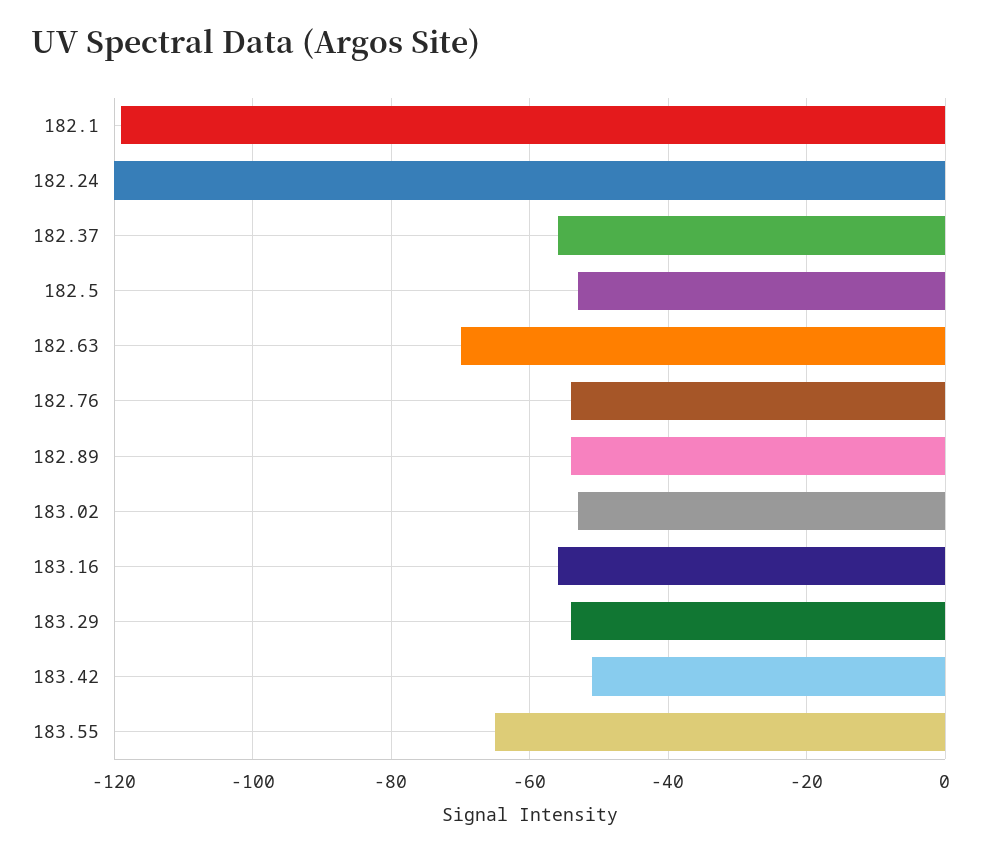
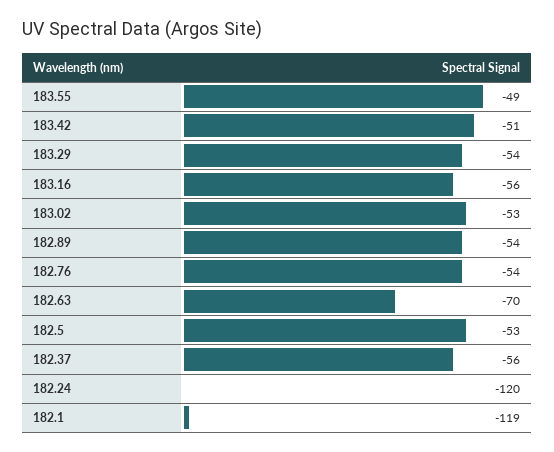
183.55: -65 -> -49

